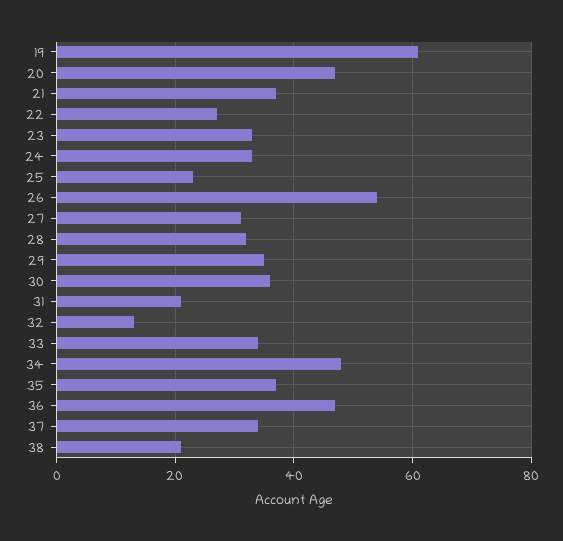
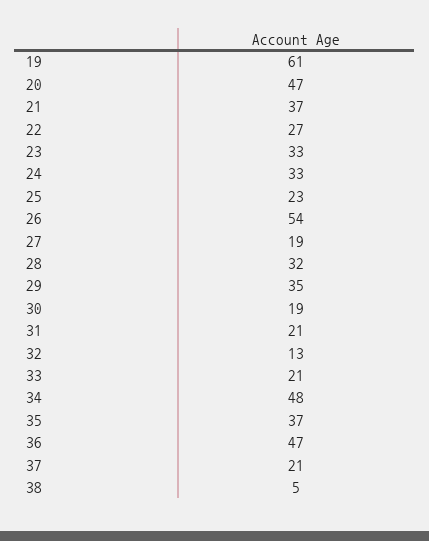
27: 30 -> 19
30: 35 -> 19
33: 35 -> 21
37: 35 -> 21
38: 20 -> 5

